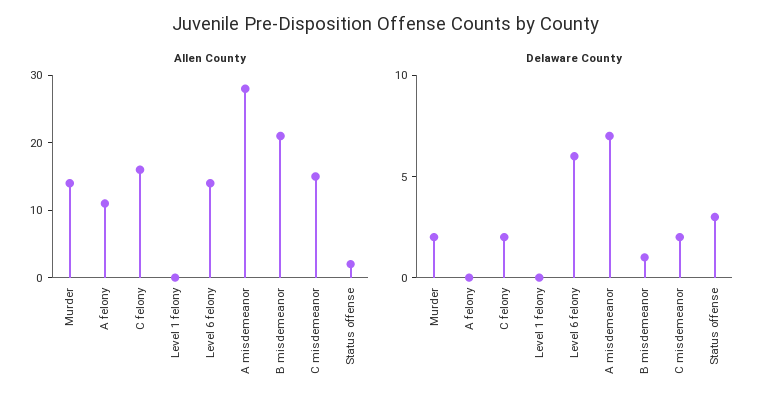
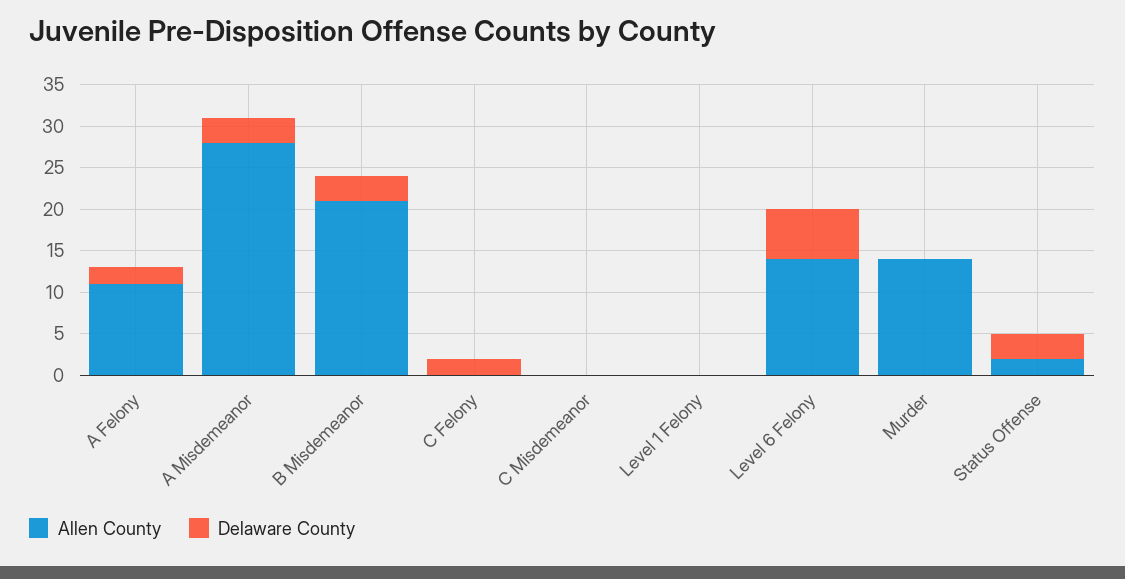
Allen County, C felony: 15 -> 0
Allen County, C misdemeanor: 15 -> 0
Delaware County, Murder: 2 -> 0
Delaware County, A felony: 0 -> 2
Delaware County, A misdemeanor: 7 -> 3
Delaware County, B misdemeanor: 1 -> 3
Delaware County, C misdemeanor: 2 -> 0

